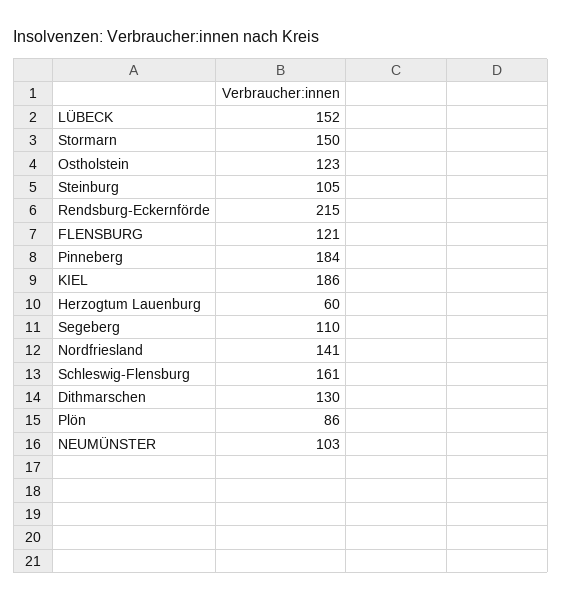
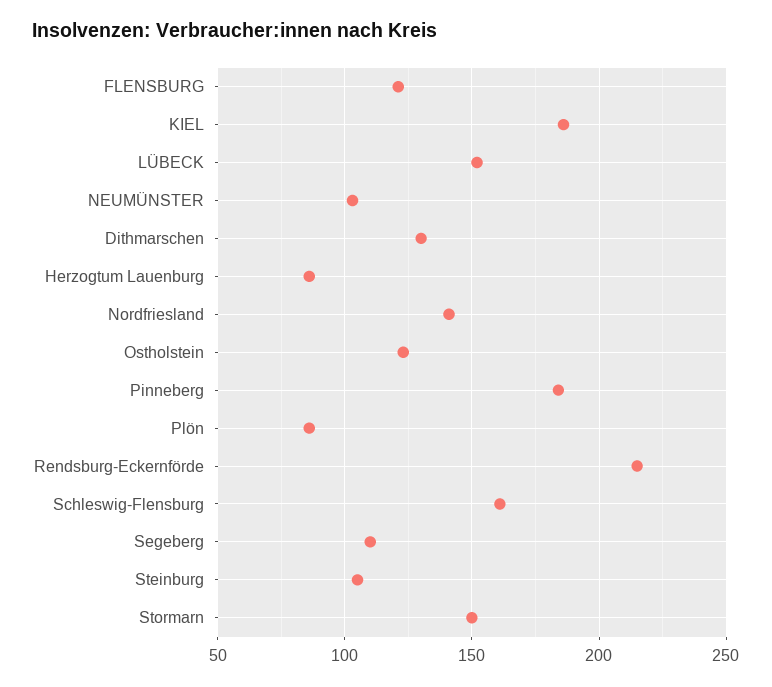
Herzogtum Lauenburg: 60 -> 85

